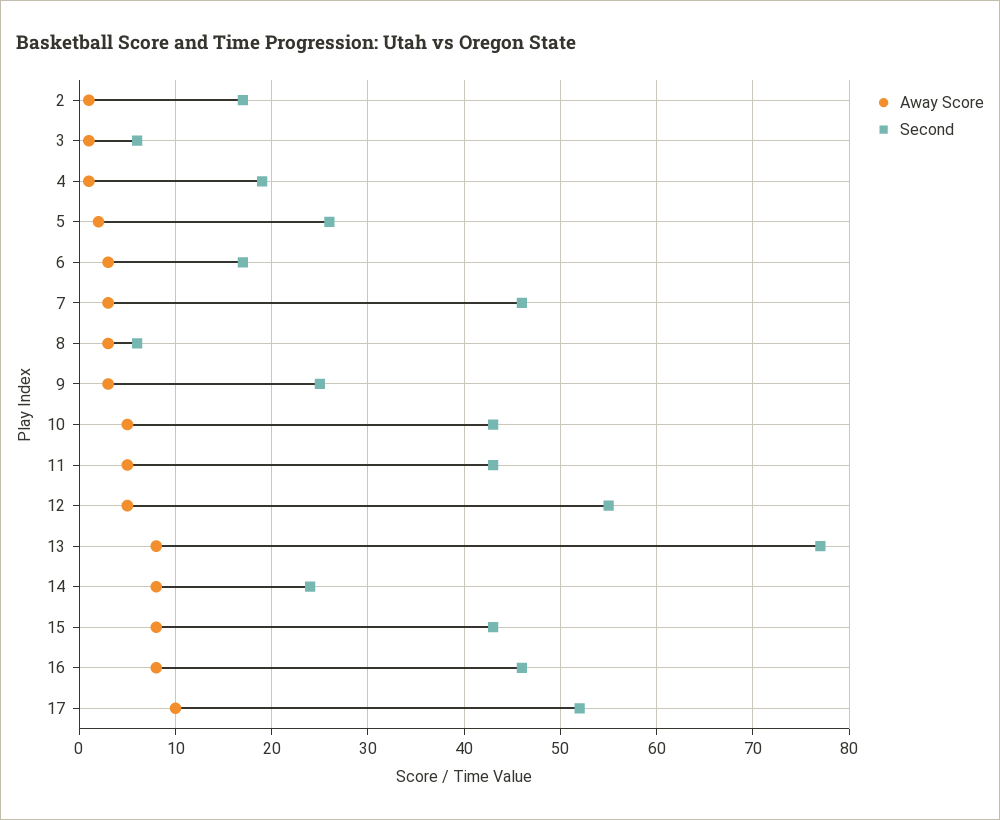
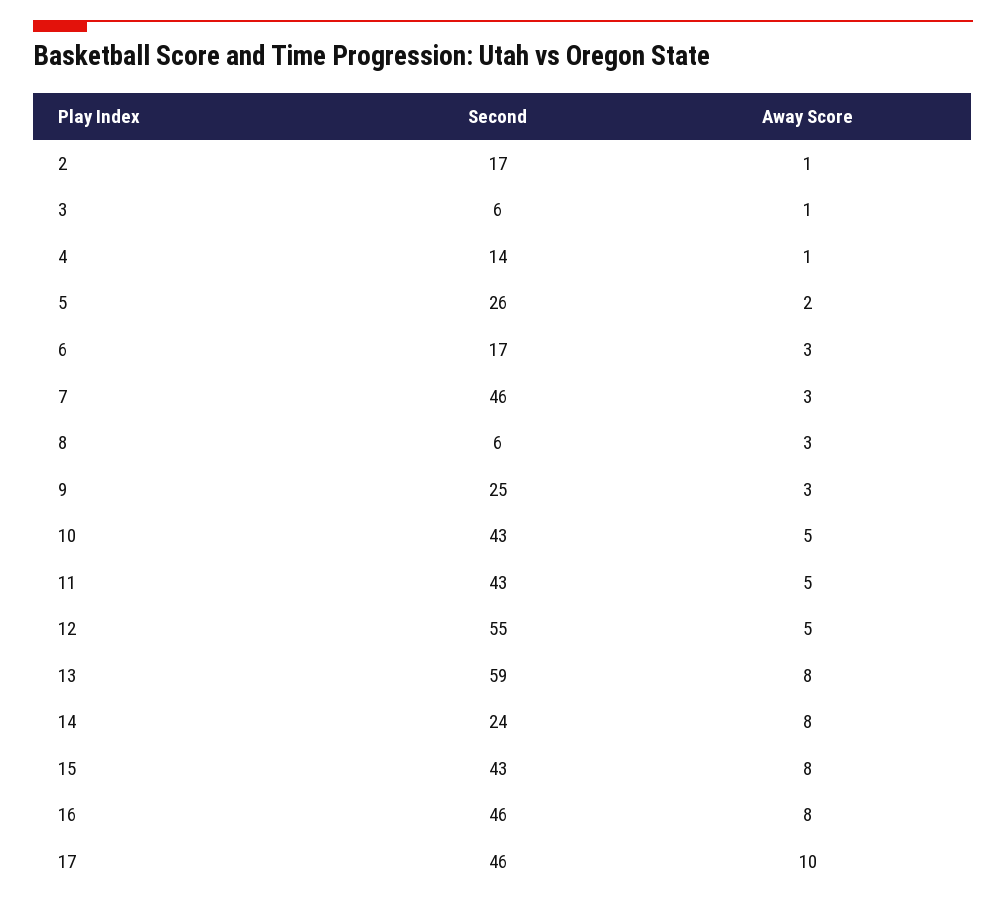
Second, 4: 19 -> 14
Second, 13: 77 -> 59
Second, 17: 52 -> 46

